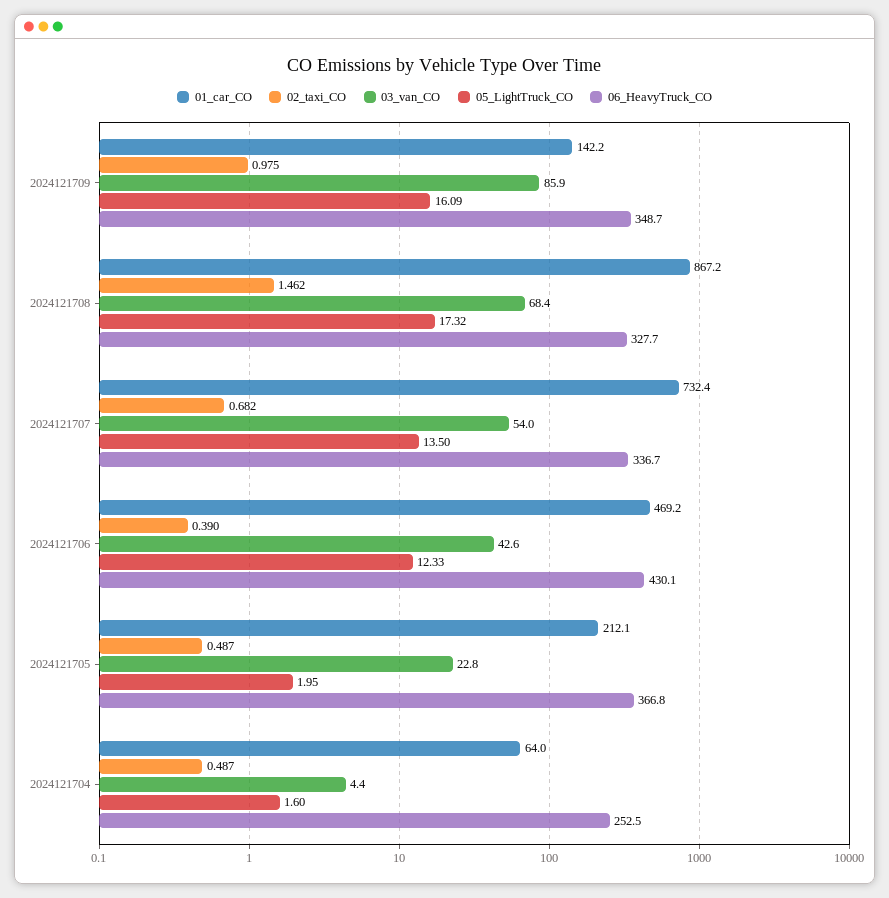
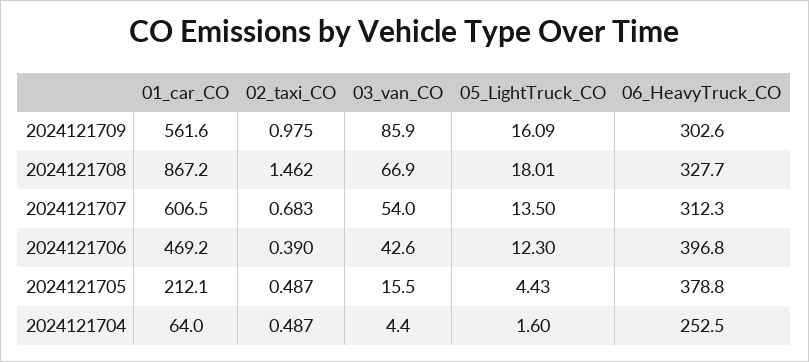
01_car_CO, 2024121709: 142.2 -> 561.6
06_HeavyTruck_CO, 2024121709: 348.7 -> 302.6
03_van_CO, 2024121708: 68.4 -> 66.9
05_LightTruck_CO, 2024121708: 17.32 -> 18.01
01_car_CO, 2024121707: 732.4 -> 606.5
02_taxi_CO, 2024121707: 0.682 -> 0.683
06_HeavyTruck_CO, 2024121707: 336.7 -> 312.3
05_LightTruck_CO, 2024121706: 12.33 -> 12.3
06_HeavyTruck_CO, 2024121706: 430.1 -> 396.8
03_van_CO, 2024121705: 22.8 -> 15.5
05_LightTruck_CO, 2024121705: 1.95 -> 4.43
06_HeavyTruck_CO, 2024121705: 366.8 -> 378.8

